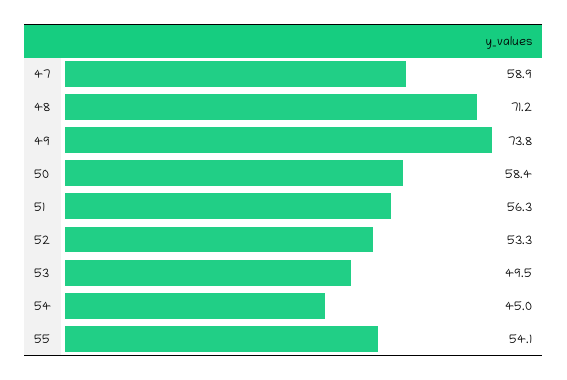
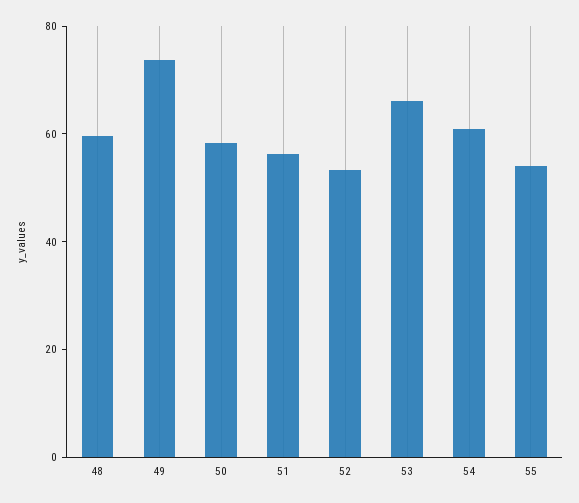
47: 58.9 -> none
48: 71.2 -> 60
53: 49.5 -> 65
54: 45 -> 60

